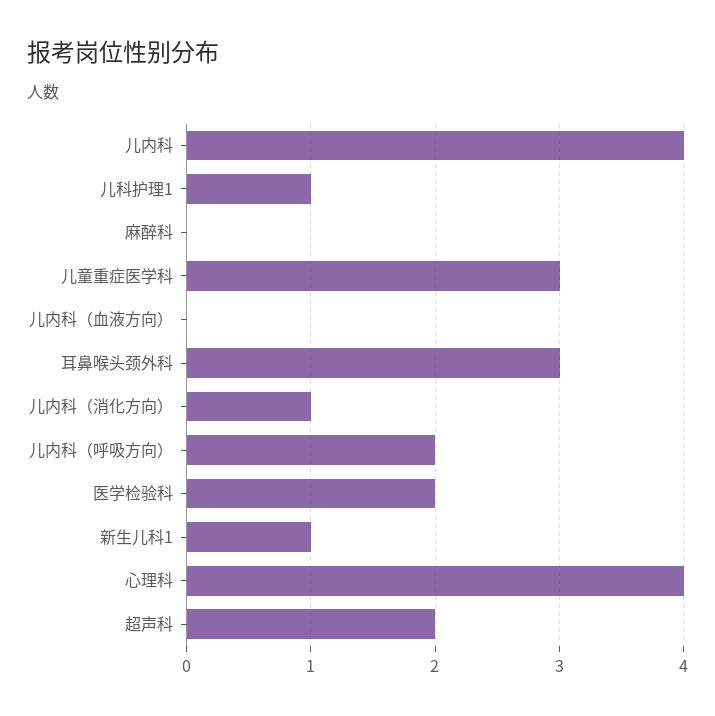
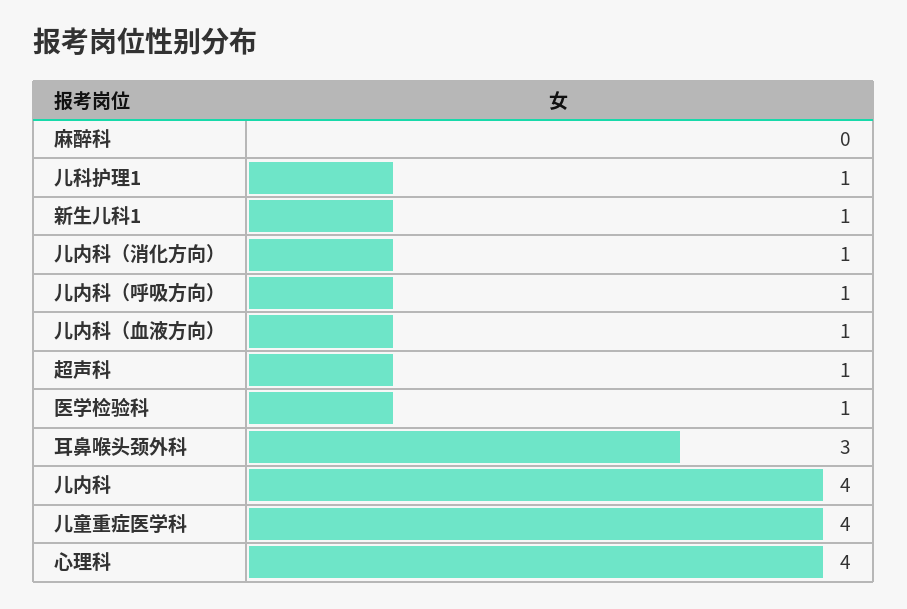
儿童重症医学科: 3 -> 4
儿内科（血液方向）: 0 -> 1
儿内科（呼吸方向）: 2 -> 1
医学检验科: 2 -> 1
超声科: 2 -> 1

